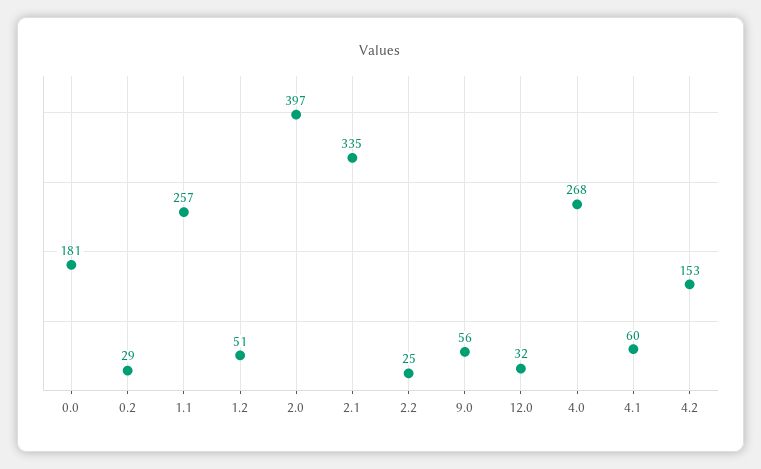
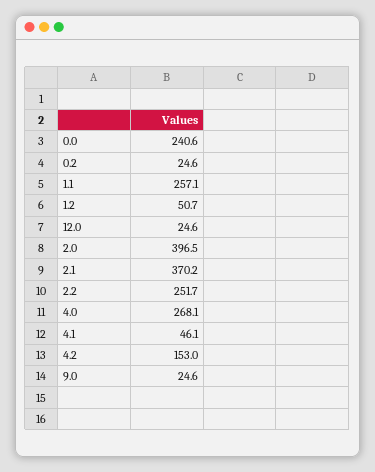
0.0: 181 -> 240.6
0.2: 29 -> 24.6
2.1: 335 -> 370.2
2.2: 25 -> 251.7
9.0: 56 -> 24.6
12.0: 32 -> 24.6
4.1: 60 -> 46.1

